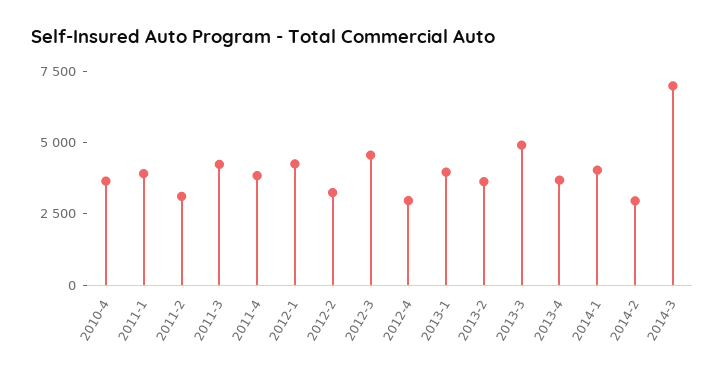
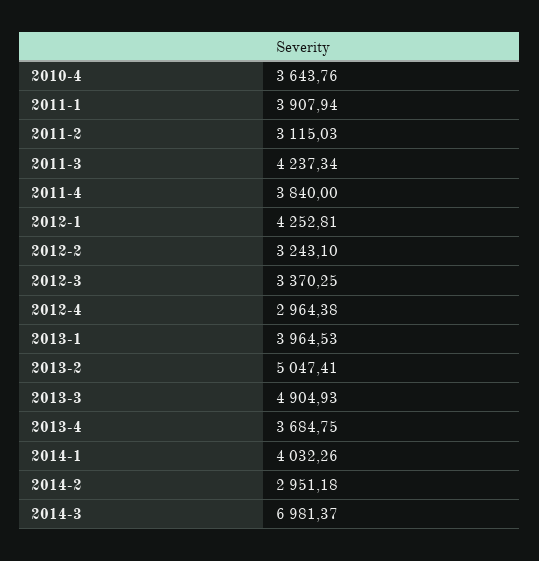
2012-3: 4500 -> 3370.25
2013-2: 3500 -> 5047.41

